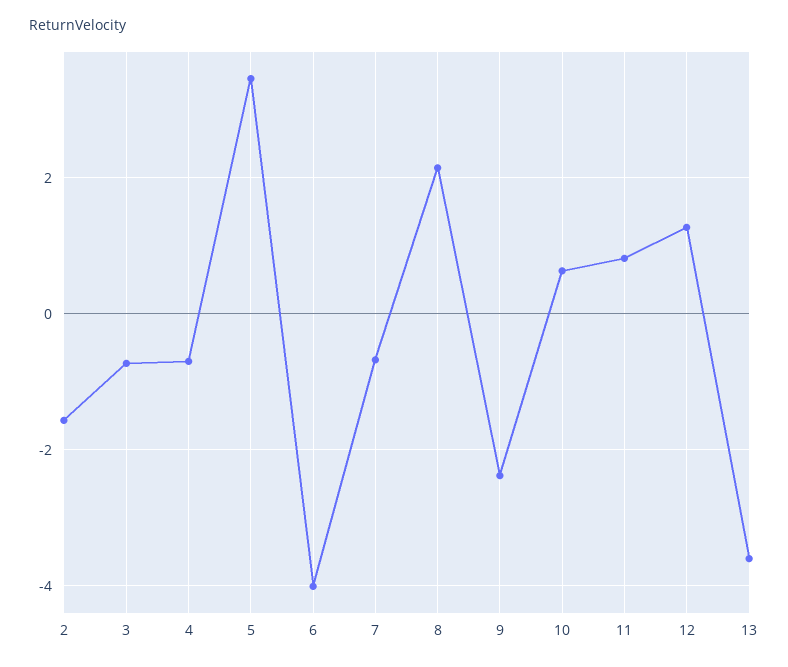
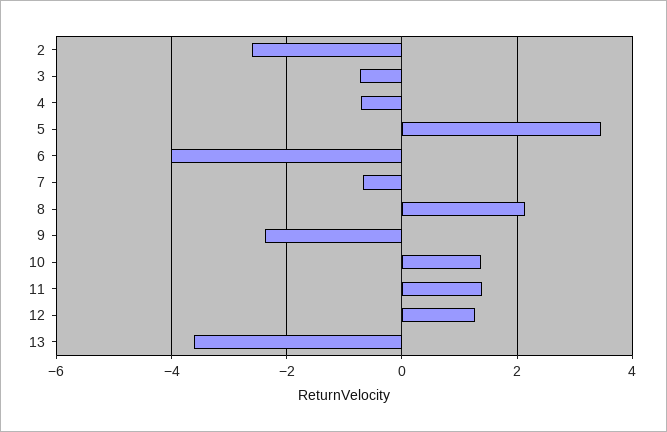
2: -1.6 -> -2.6
10: 0.6 -> 1.4
11: 0.8 -> 1.4

